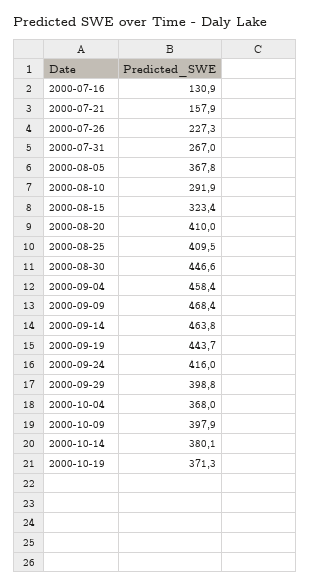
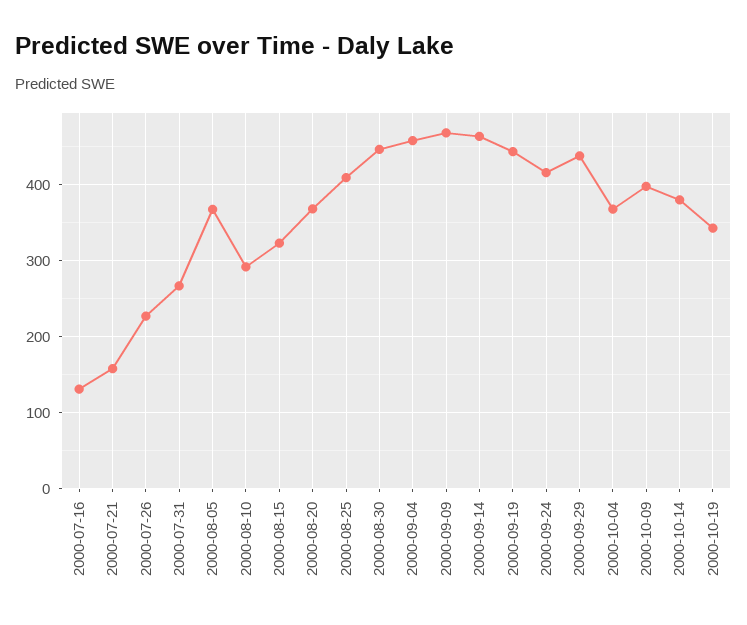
2000-08-20: 410 -> 370
2000-09-29: 398.8 -> 440
2000-10-19: 371.3 -> 340

